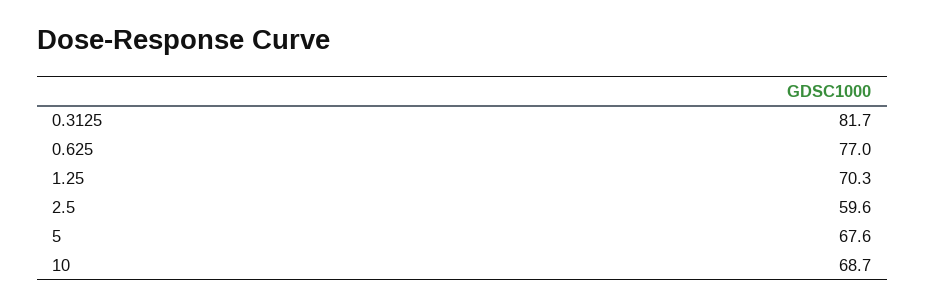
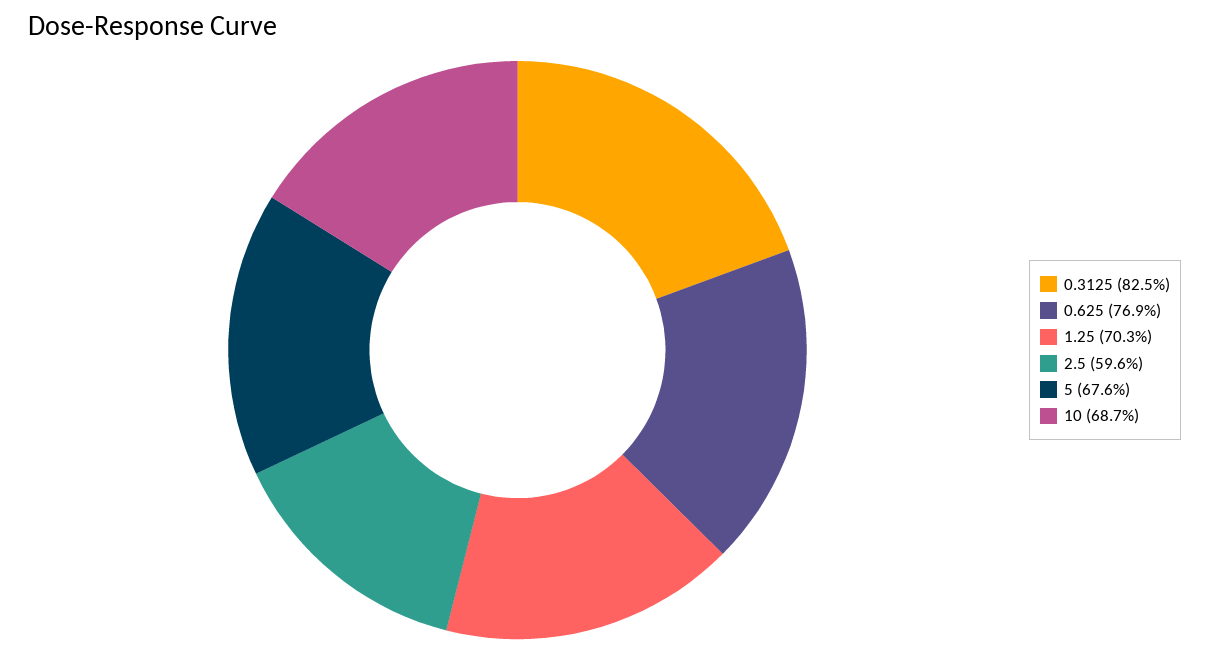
0.3125: 81.7 -> 82.5
0.625: 77 -> 76.9

